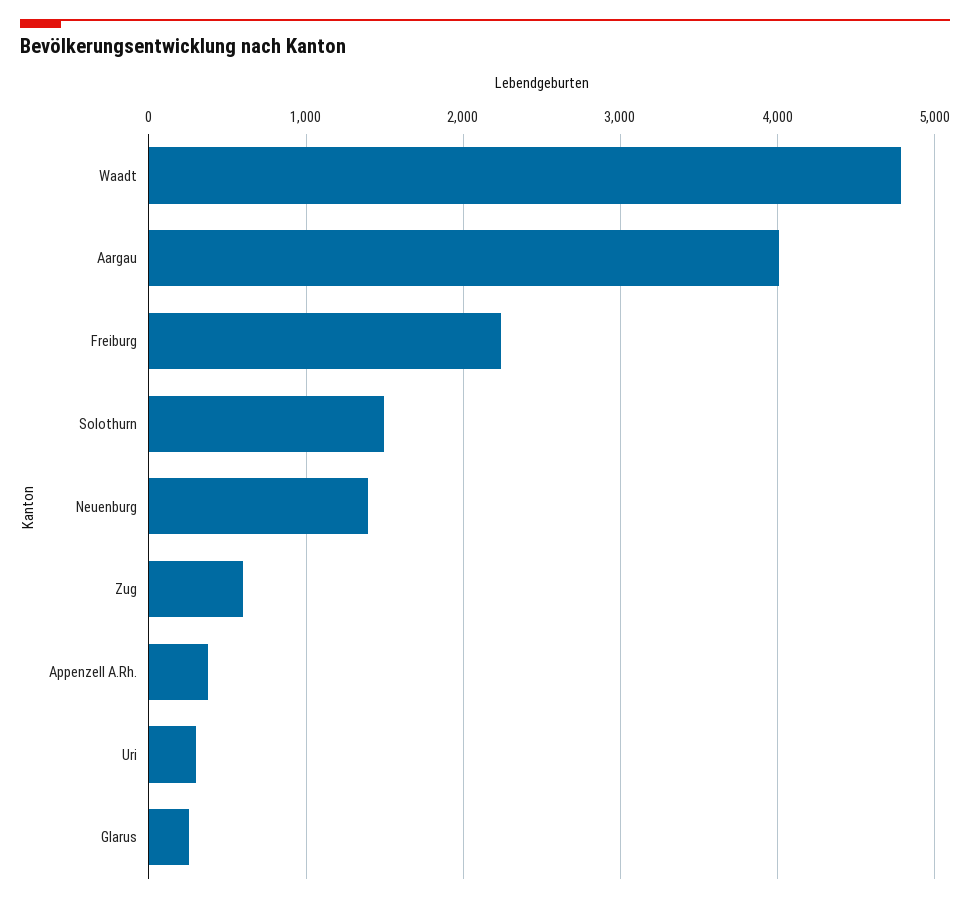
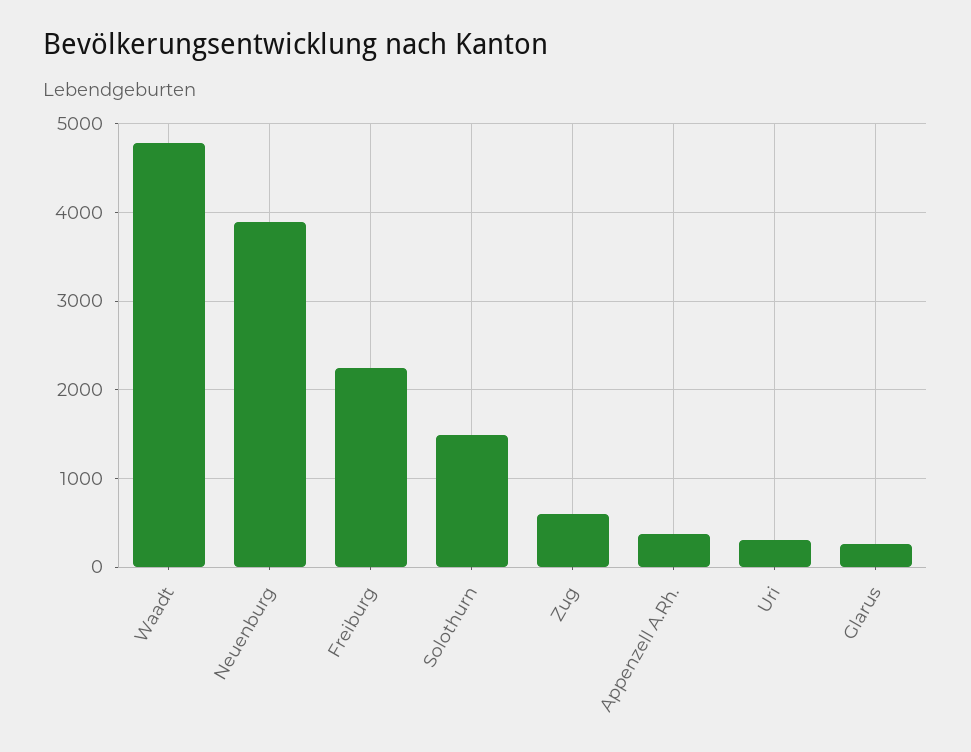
Aargau: 4000 -> none
Neuenburg: 1400 -> 3900

